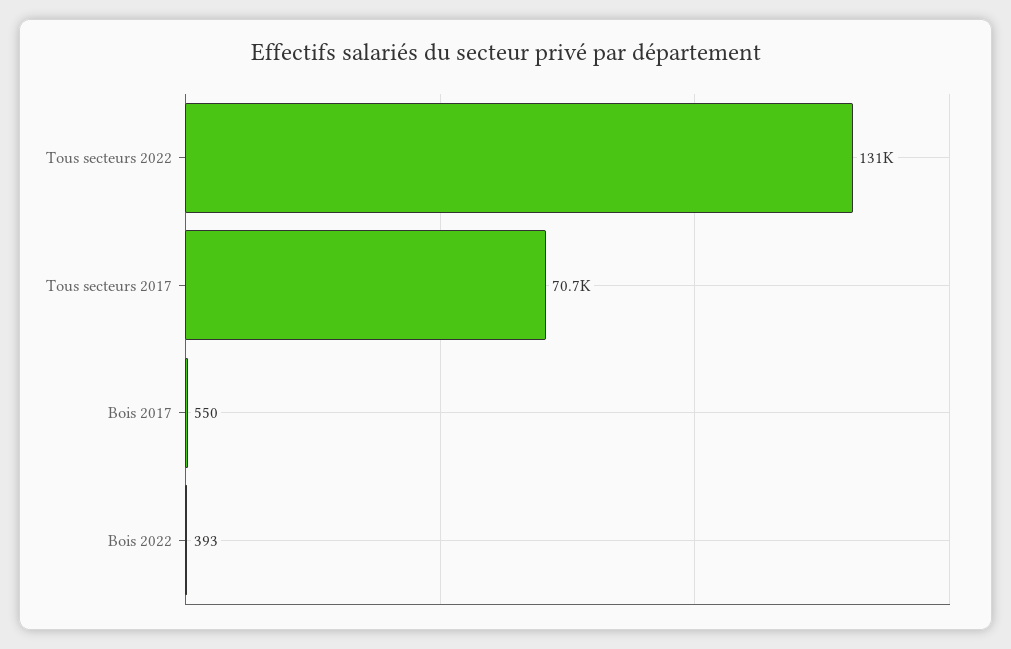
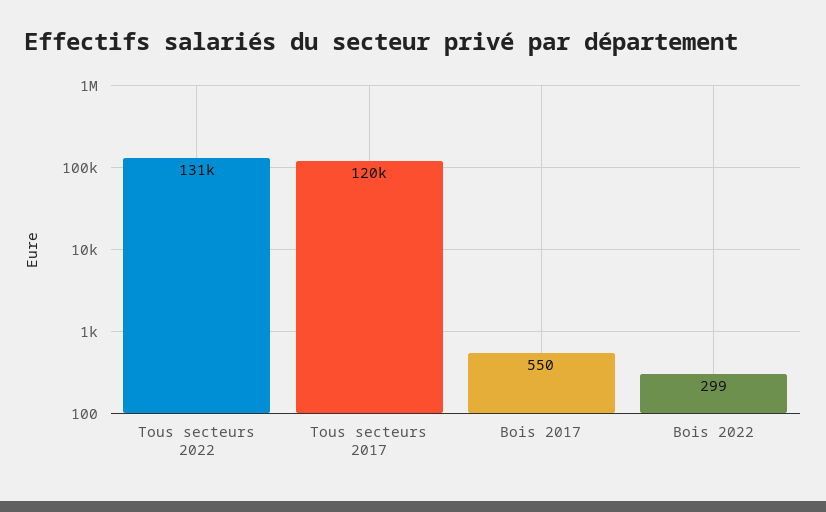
Tous secteurs 2017: 70700 -> 120000
Bois 2022: 393 -> 299

